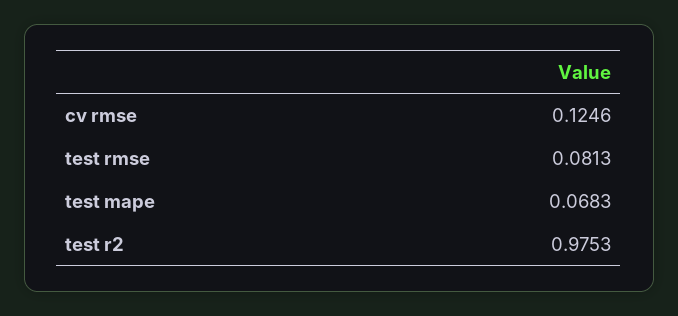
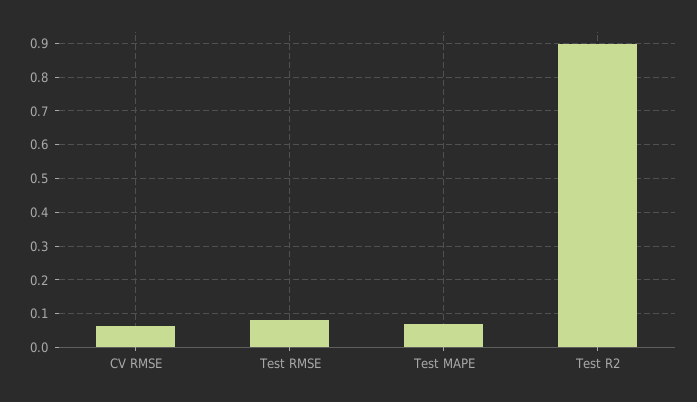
cv rmse: 0.1246 -> 0.06
test r2: 0.9753 -> 0.9

